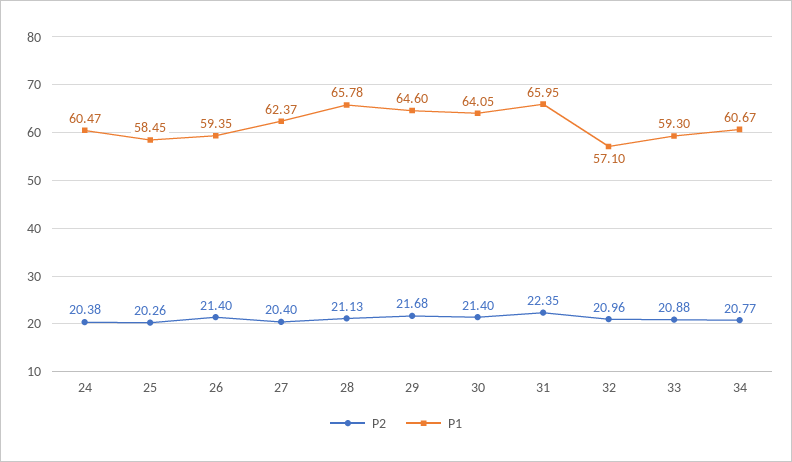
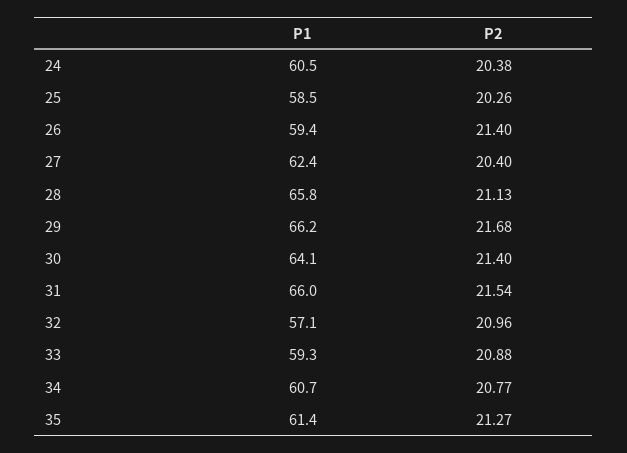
P1, 29: 64.6 -> 66.2
P2, 31: 22.35 -> 21.54
P1, 35: none -> 61.4
P2, 35: none -> 21.27

